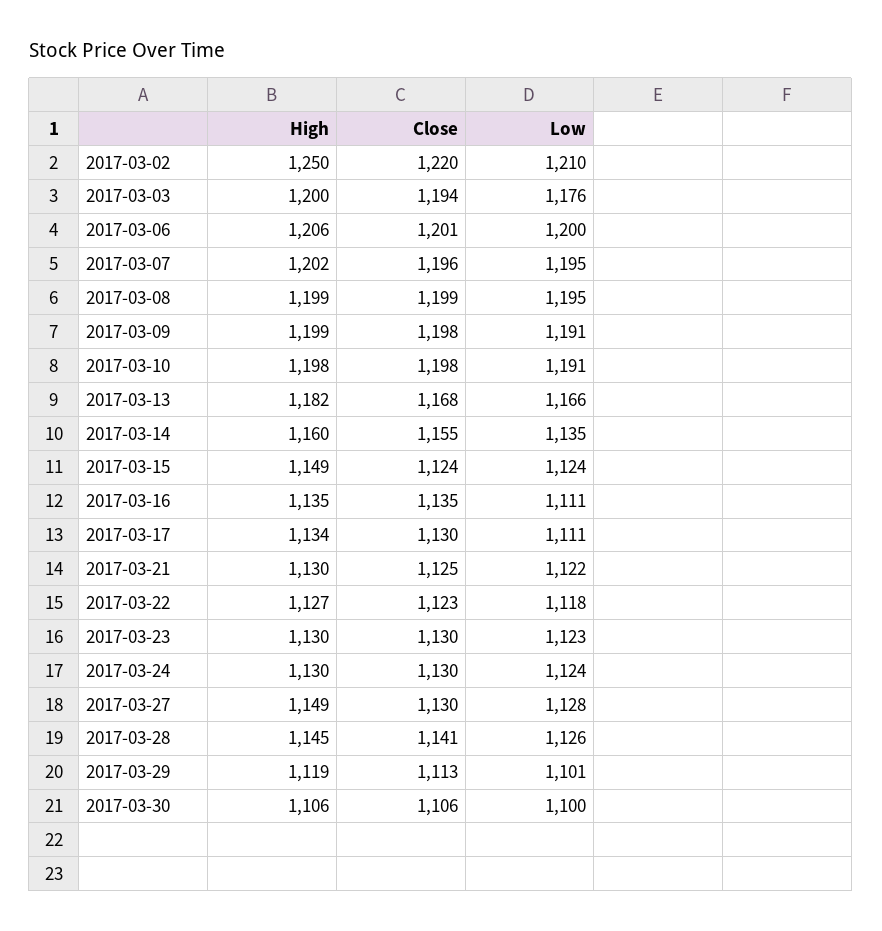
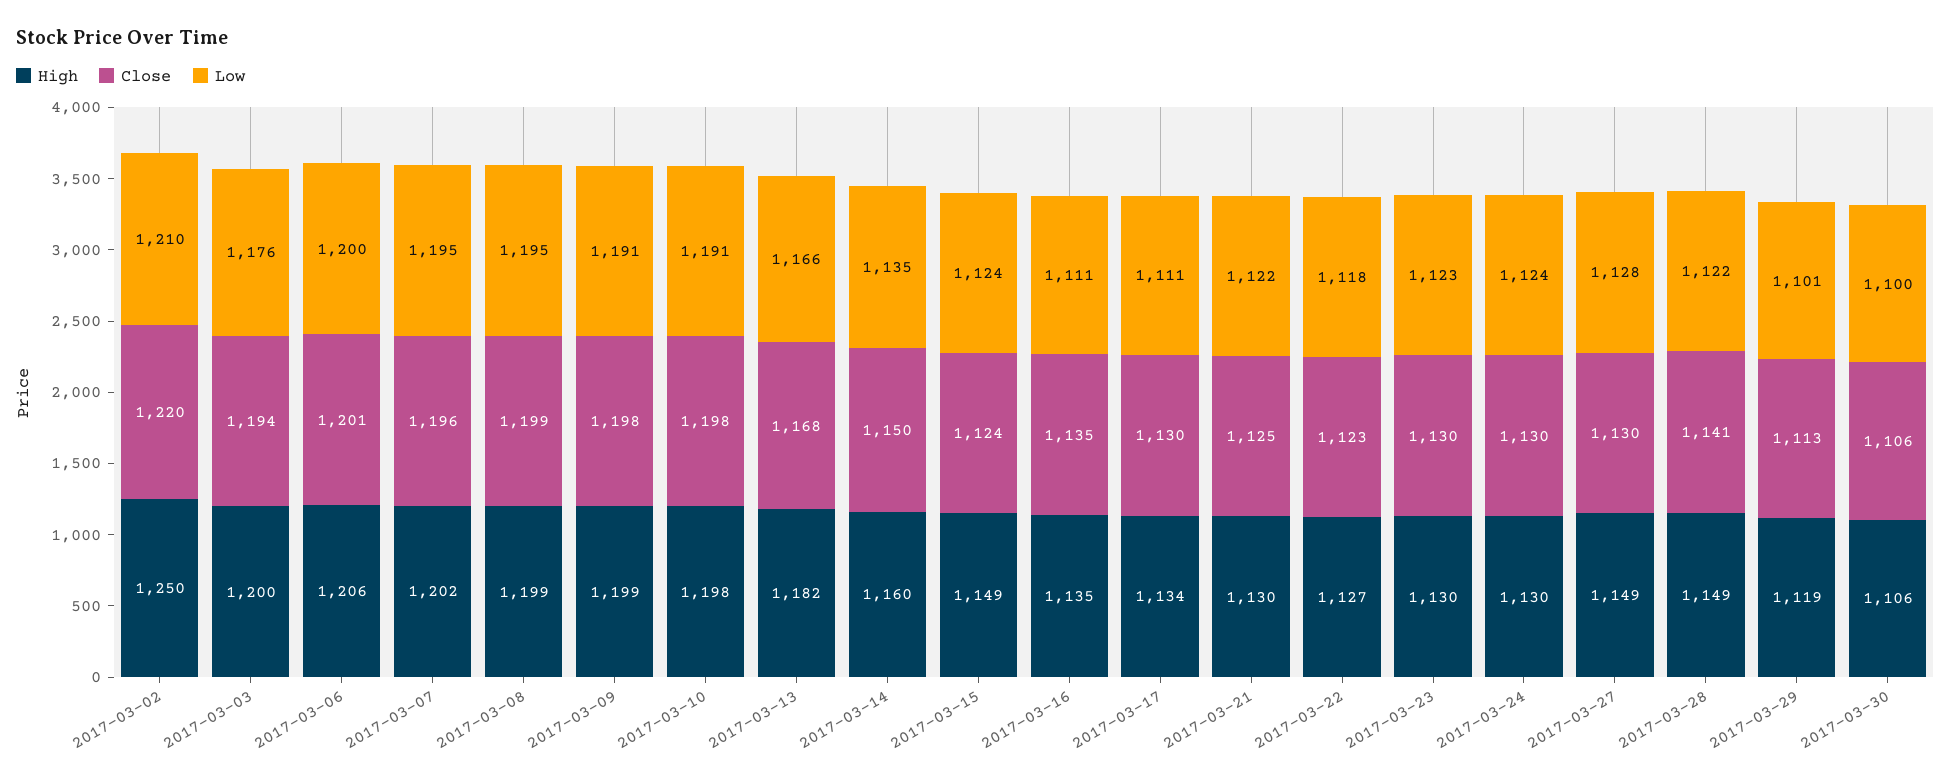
Close, 2017-03-14: 1155 -> 1150
High, 2017-03-28: 1145 -> 1149
Low, 2017-03-28: 1126 -> 1122

